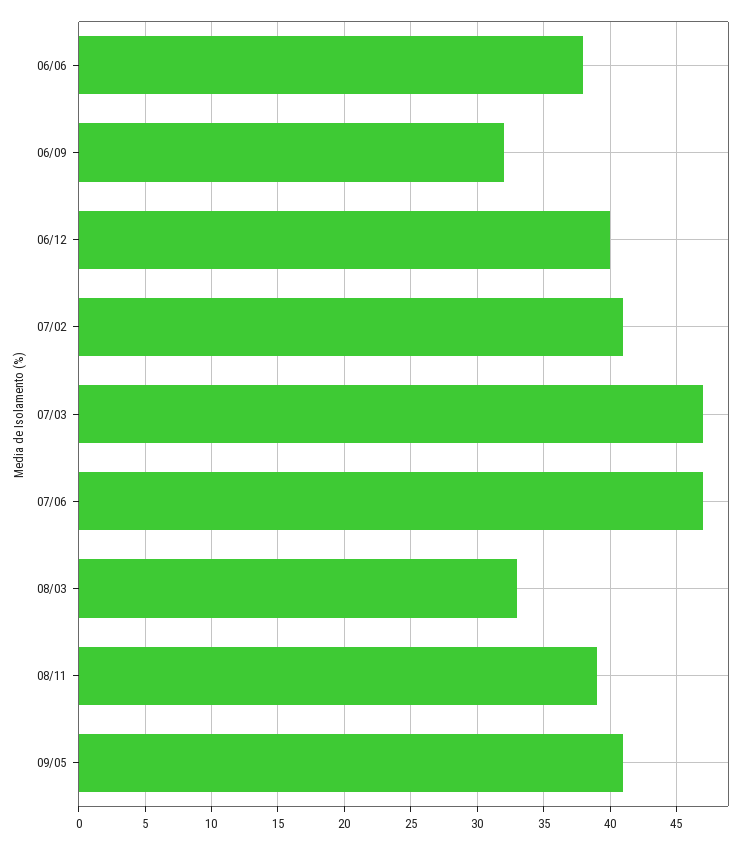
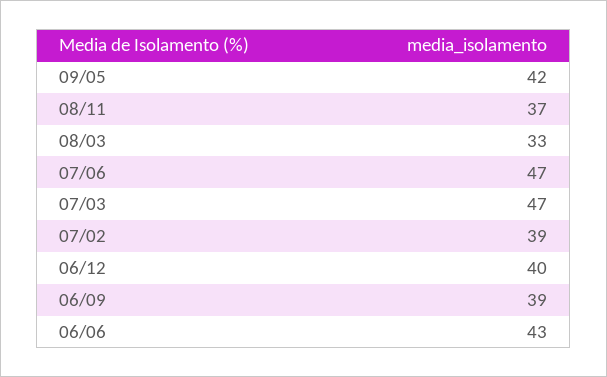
06/06: 38 -> 43
06/09: 32 -> 39
07/02: 41 -> 39
08/11: 39 -> 37
09/05: 41 -> 42

